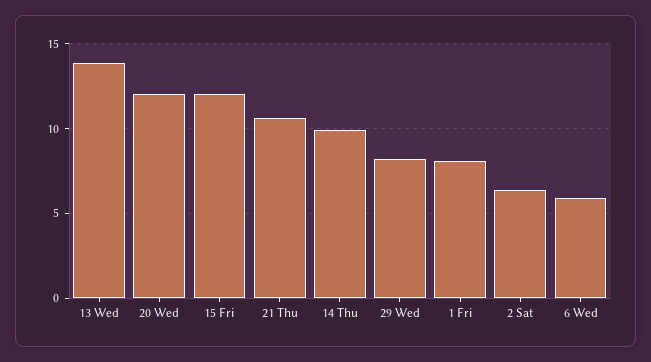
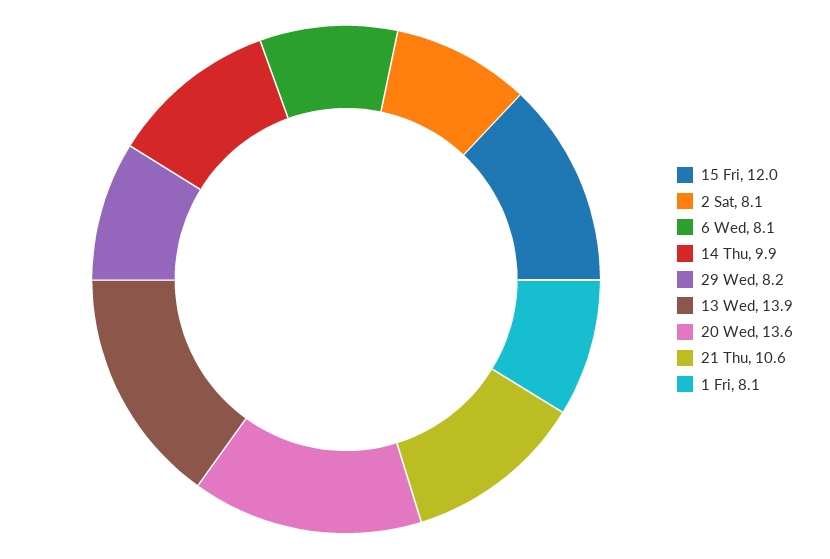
20 Wed: 12 -> 13.6
2 Sat: 6.5 -> 8.1
6 Wed: 6 -> 8.1

